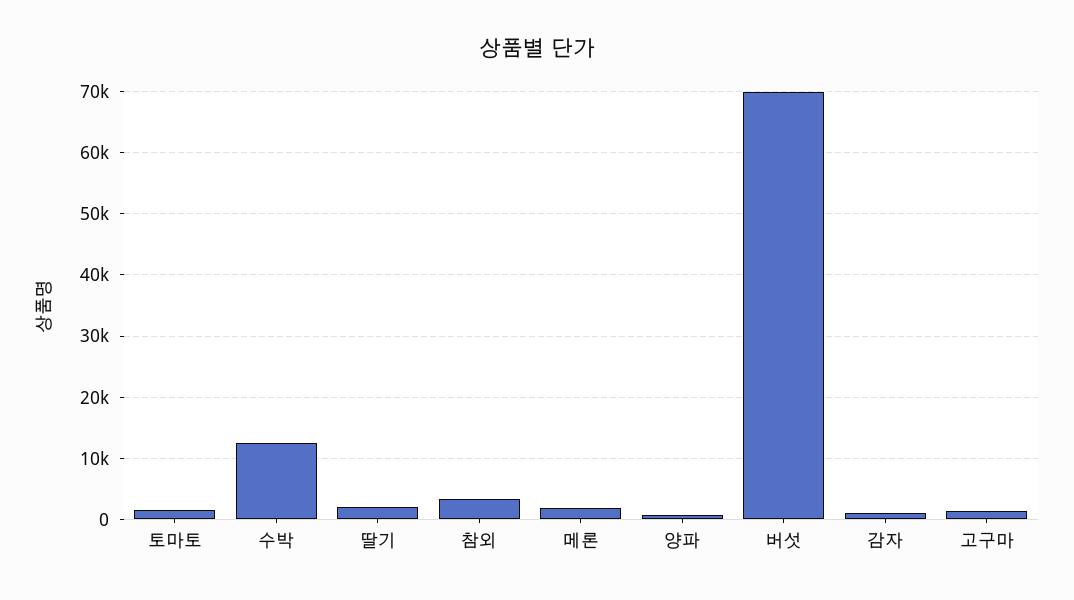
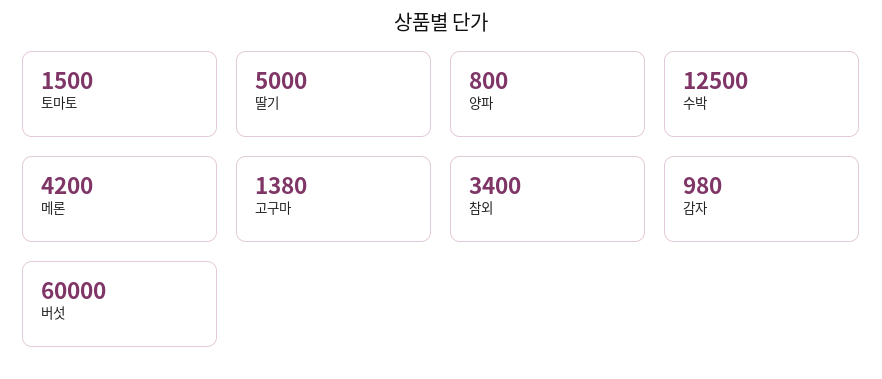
딸기: 2000 -> 5000
메론: 2000 -> 4200
버섯: 70000 -> 60000

